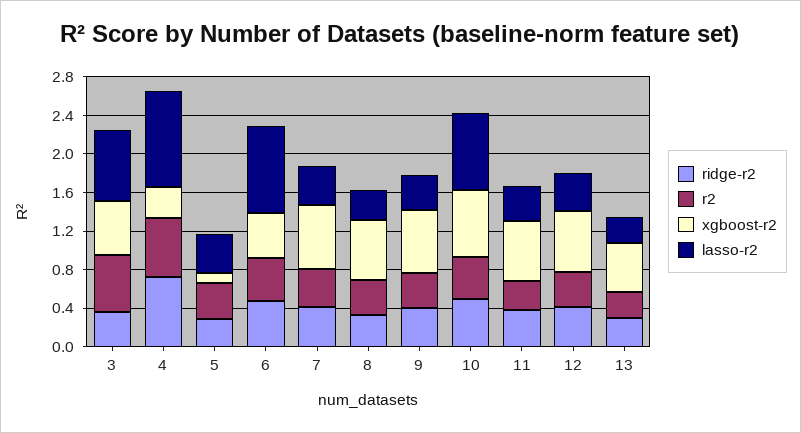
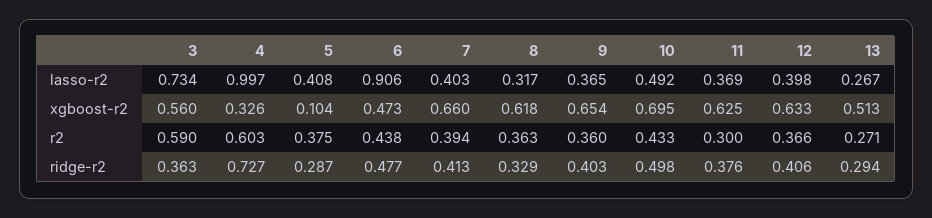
lasso-r2, 10: 0.8 -> 0.492

